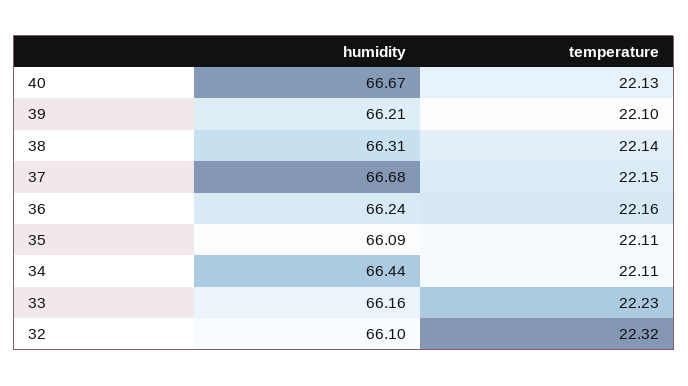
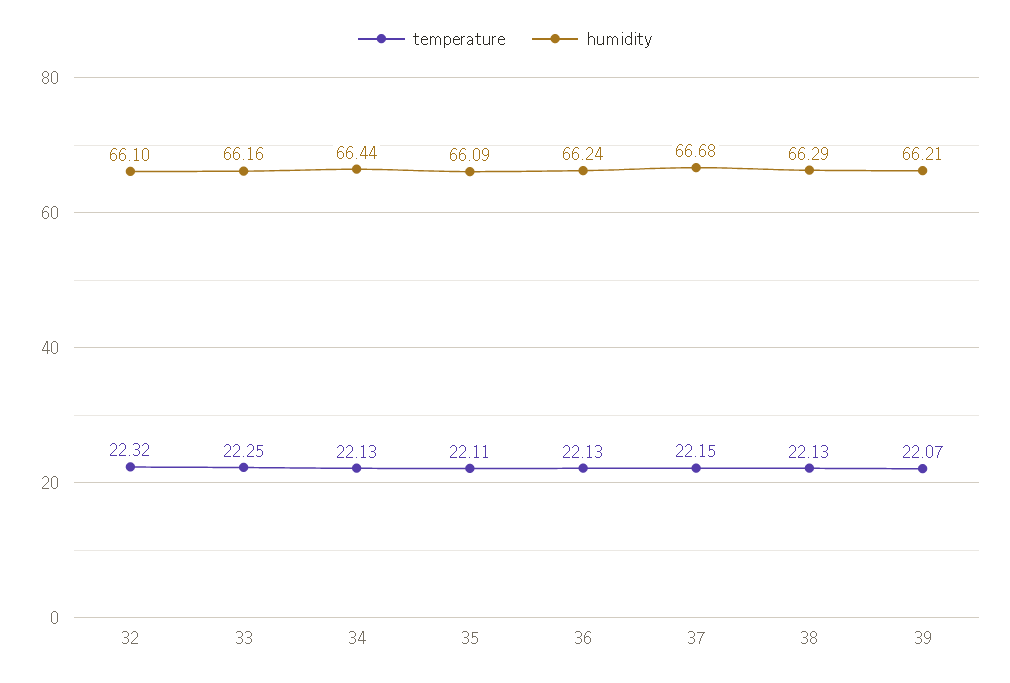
humidity, 40: 66.67 -> none
temperature, 40: 22.13 -> none
temperature, 39: 22.1 -> 22.07
humidity, 38: 66.31 -> 66.29
temperature, 38: 22.14 -> 22.13
temperature, 36: 22.16 -> 22.13
temperature, 34: 22.11 -> 22.13
temperature, 33: 22.23 -> 22.25

